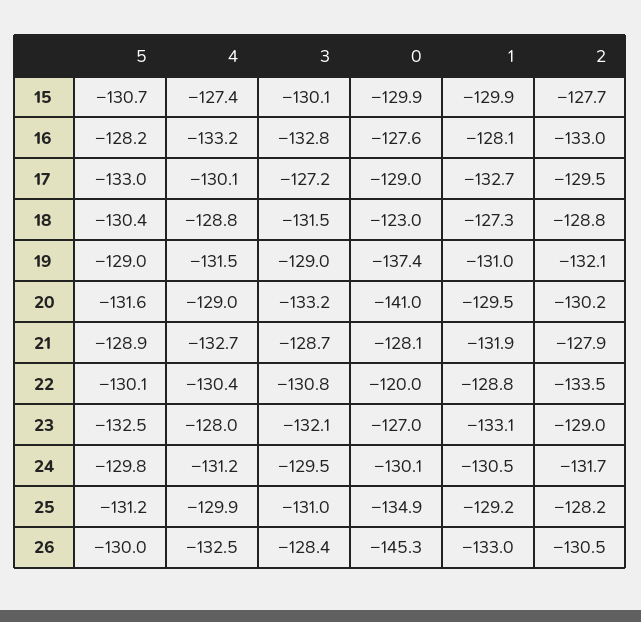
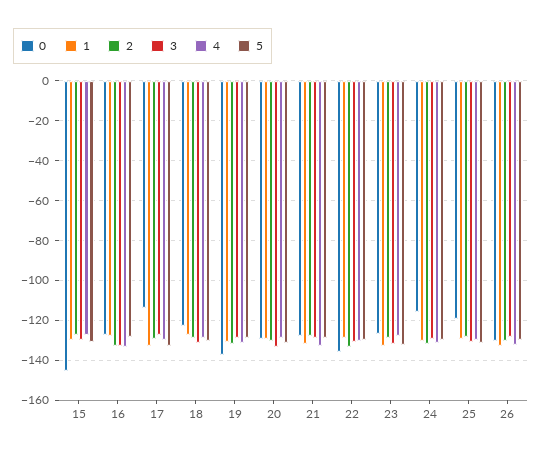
0, 15: -129.9 -> -145
0, 17: -129 -> -115
0, 20: -141 -> -130
0, 22: -120 -> -135
0, 24: -130.1 -> -115
0, 25: -134.9 -> -120
0, 26: -145.3 -> -130

